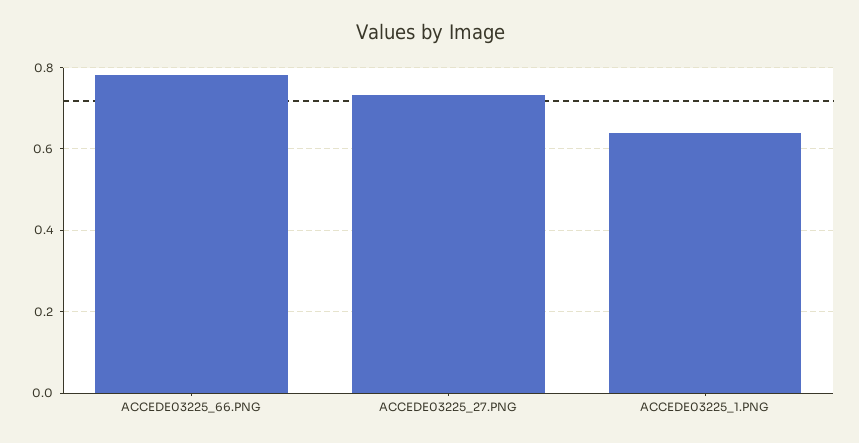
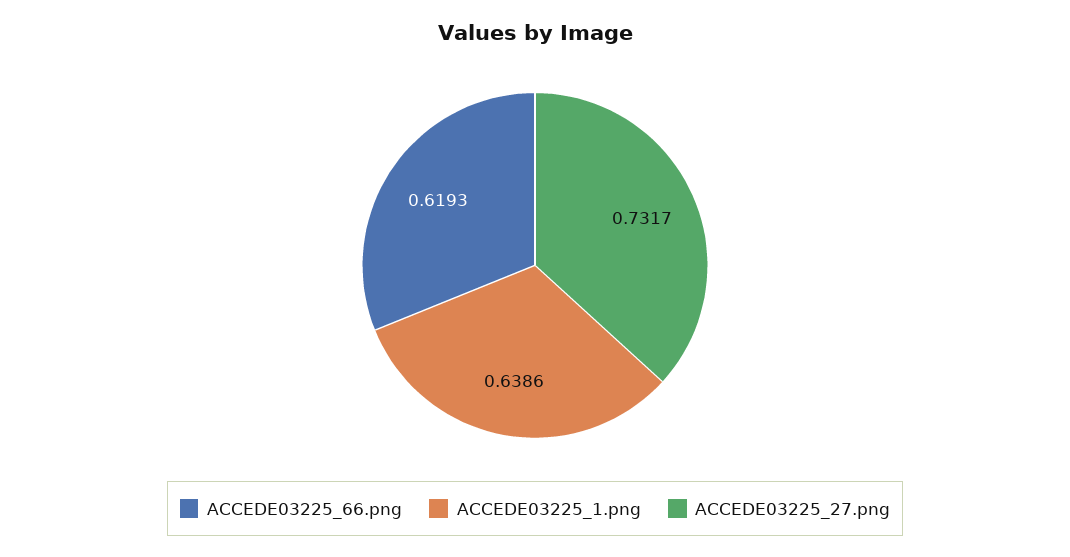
ACCEDE03225_66.PNG: 0.78 -> 0.6193

